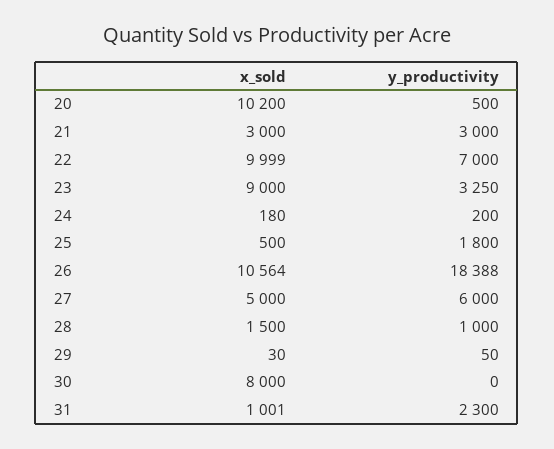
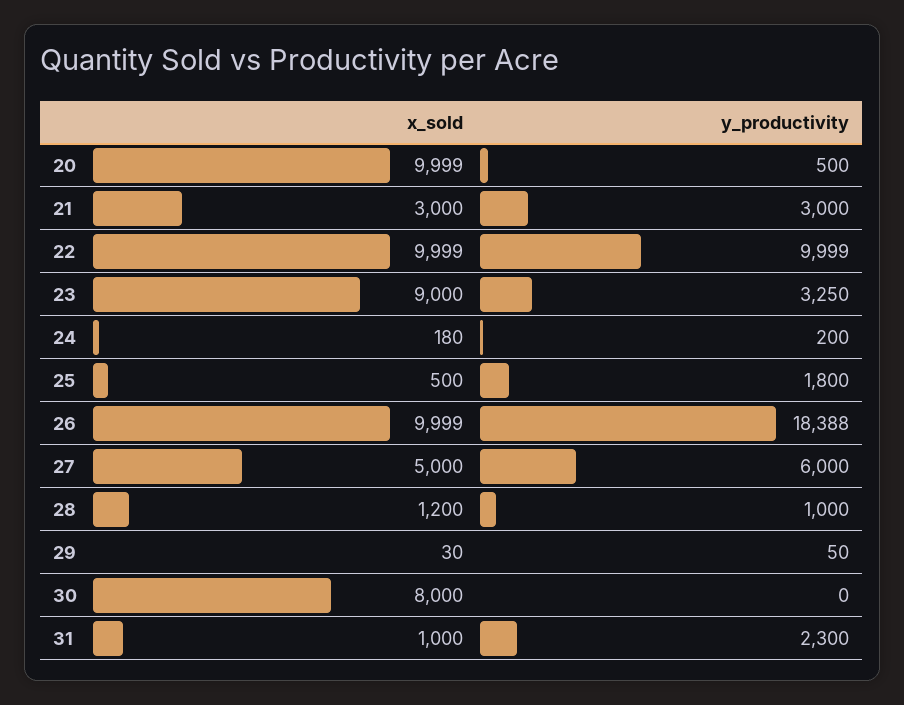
x_sold, 20: 10200 -> 9999
y_productivity, 22: 7000 -> 9999
x_sold, 26: 10564 -> 9999
x_sold, 28: 1500 -> 1200
x_sold, 31: 1001 -> 1000

